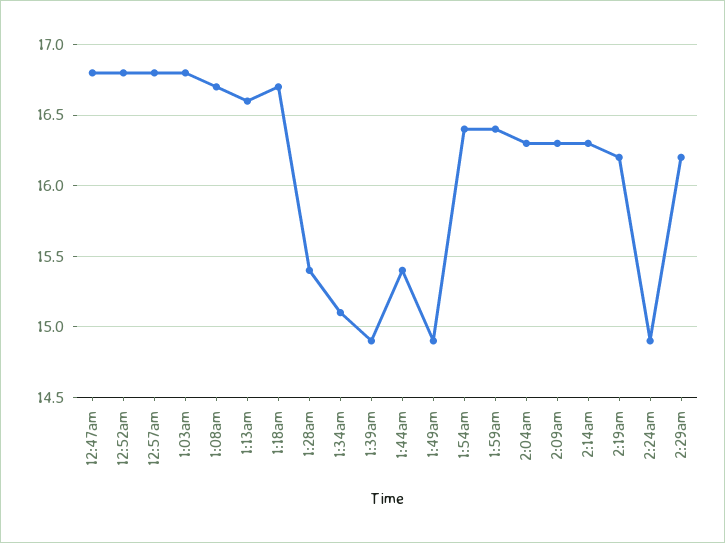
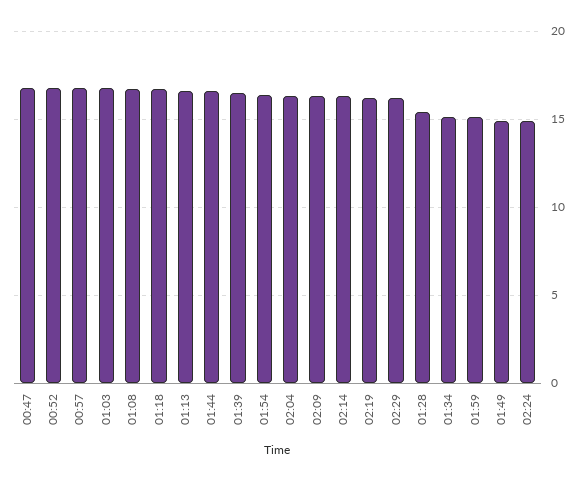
1:39am: 14.9 -> 16.5
1:44am: 15.4 -> 16.5
1:59am: 16.4 -> 15

